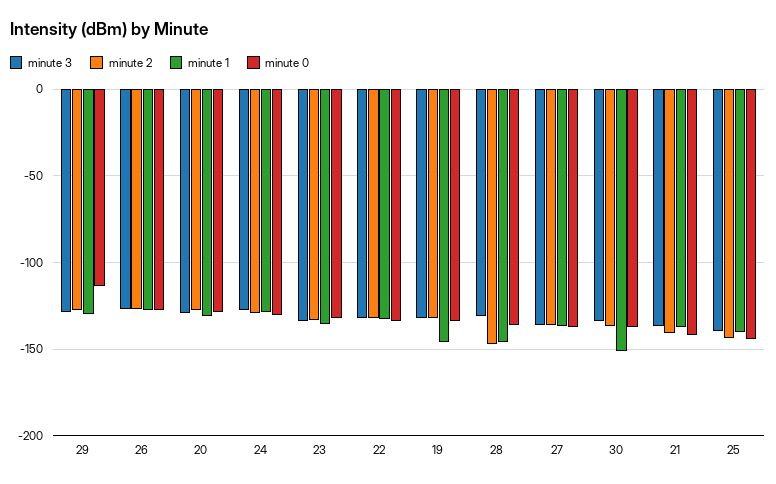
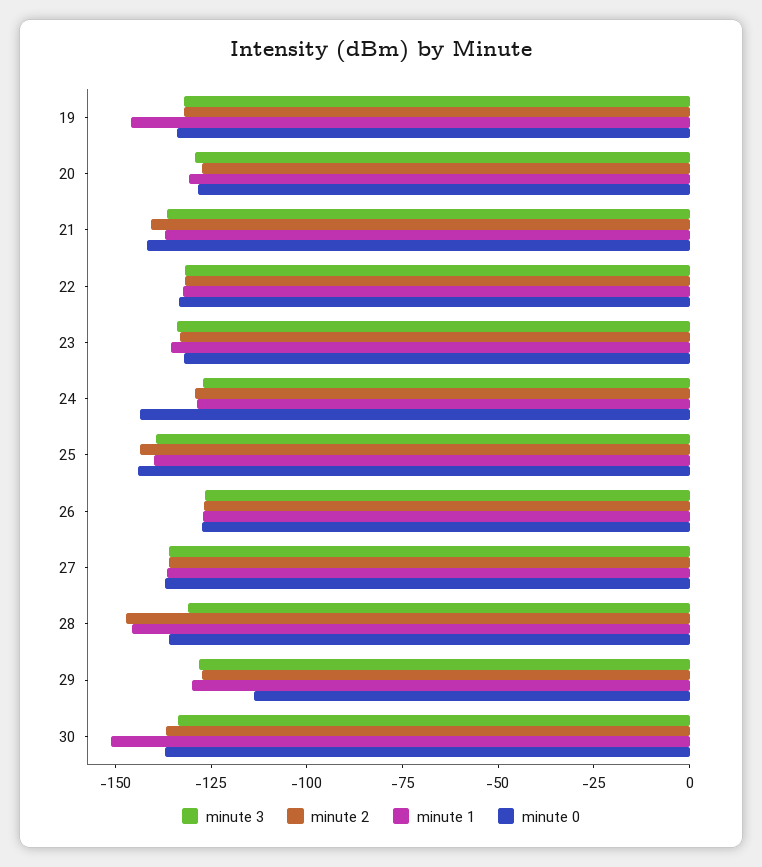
minute 0, 24: -130 -> -145

